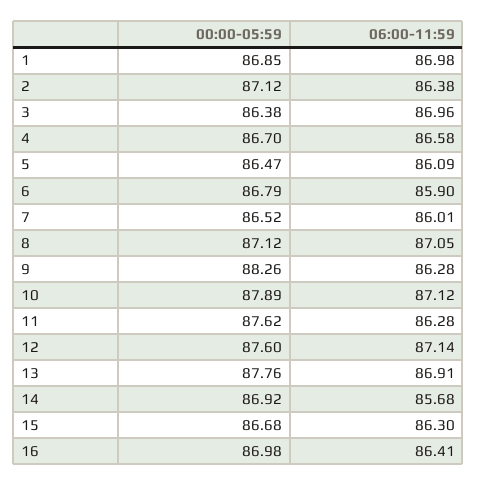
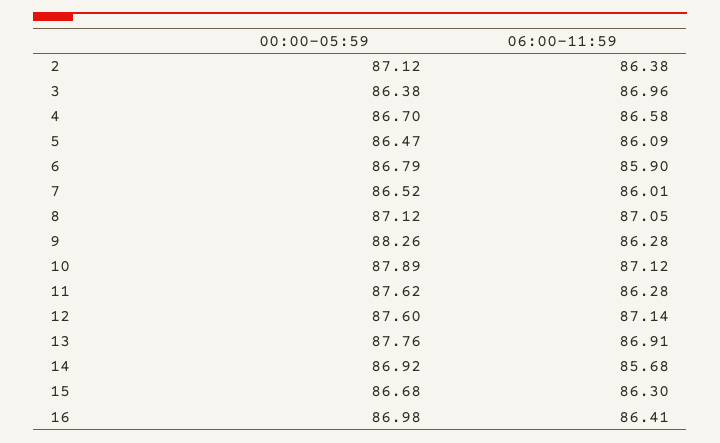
00:00-05:59, 1: 86.85 -> none
06:00-11:59, 1: 86.98 -> none

